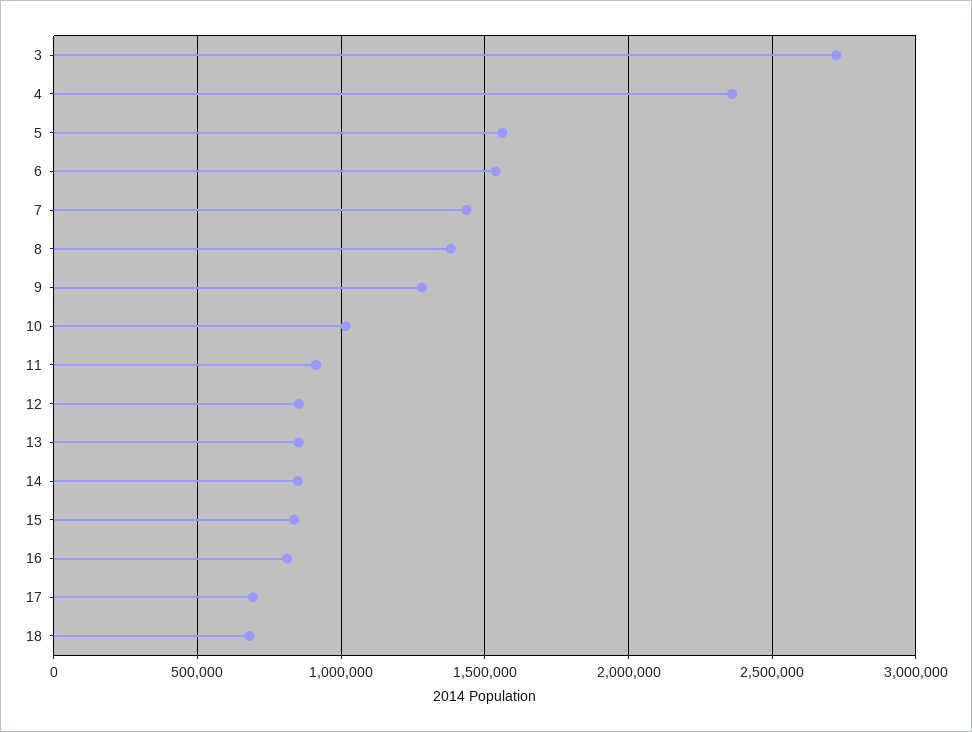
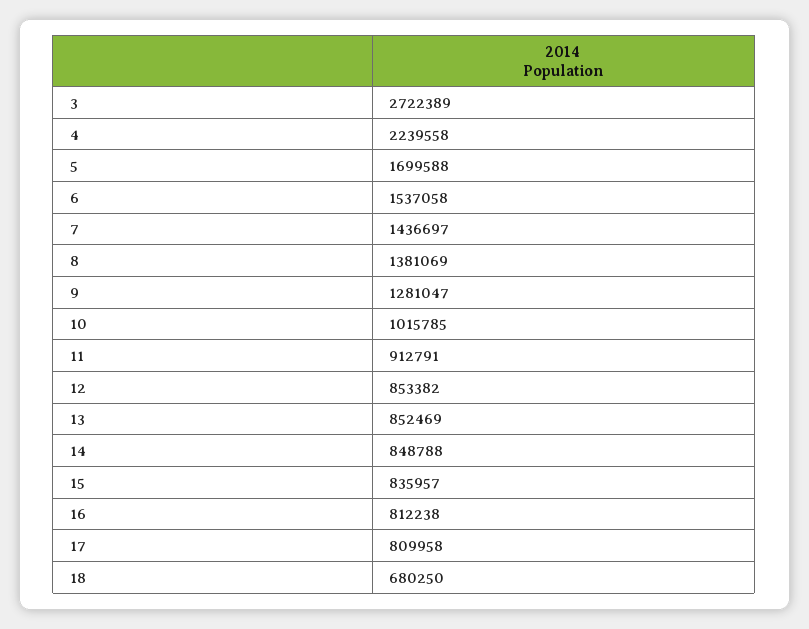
4: 2350000 -> 2239558
5: 1550000 -> 1699588
17: 700000 -> 809958

